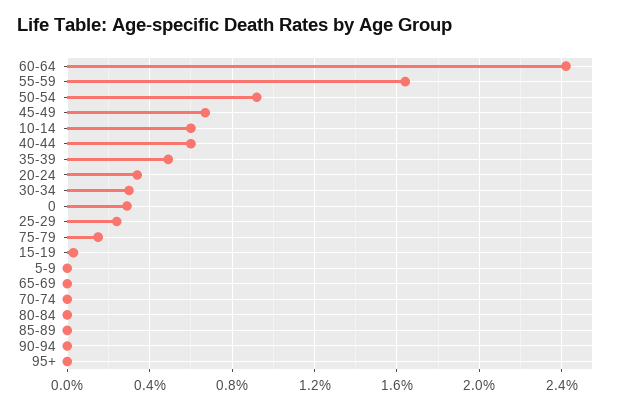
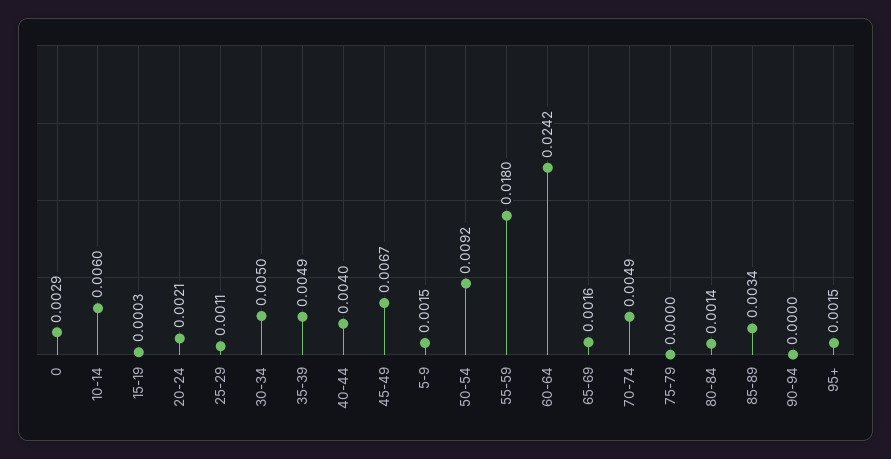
55-59: 0.0165 -> 0.018
40-44: 0.006 -> 0.004
20-24: 0.0035 -> 0.0021
30-34: 0.003 -> 0.005
25-29: 0.0025 -> 0.0011
75-79: 0.0015 -> 0
5-9: 0 -> 0.0015
65-69: 0 -> 0.0016
70-74: 0 -> 0.0049
80-84: 0 -> 0.0014
85-89: 0 -> 0.0034
95+: 0 -> 0.0015

